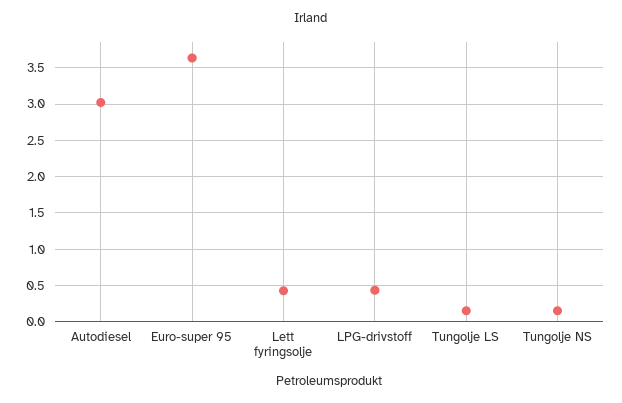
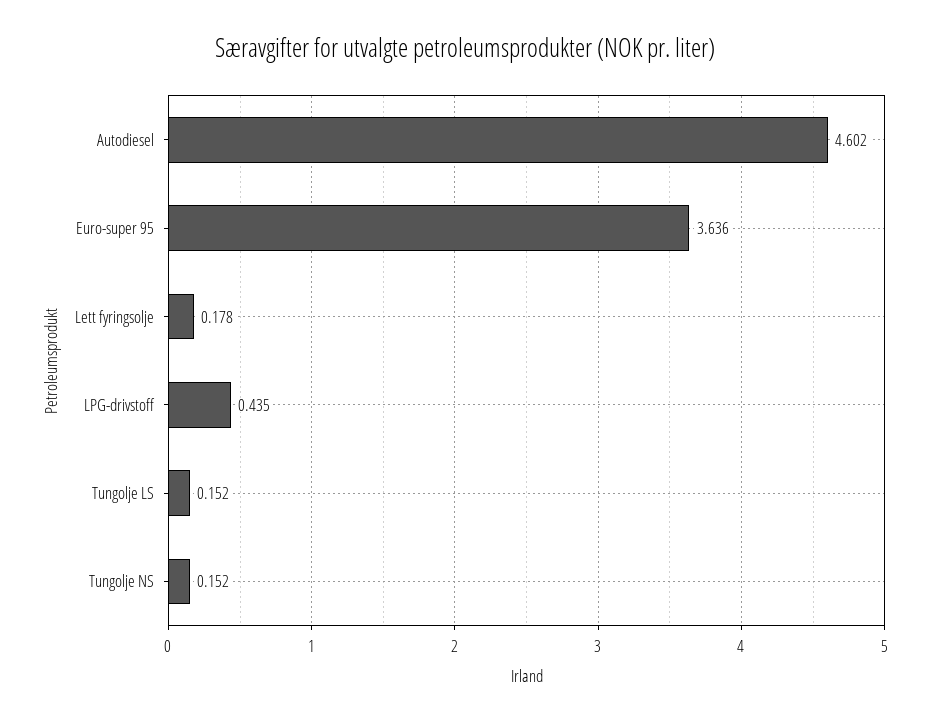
Autodiesel: 3 -> 4.602
Lett fyringsolje: 0.4 -> 0.178

